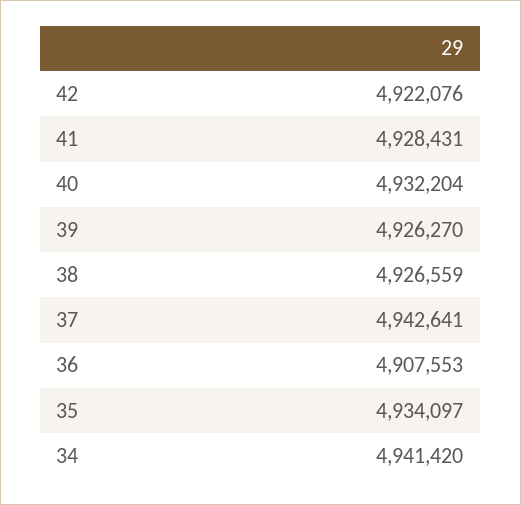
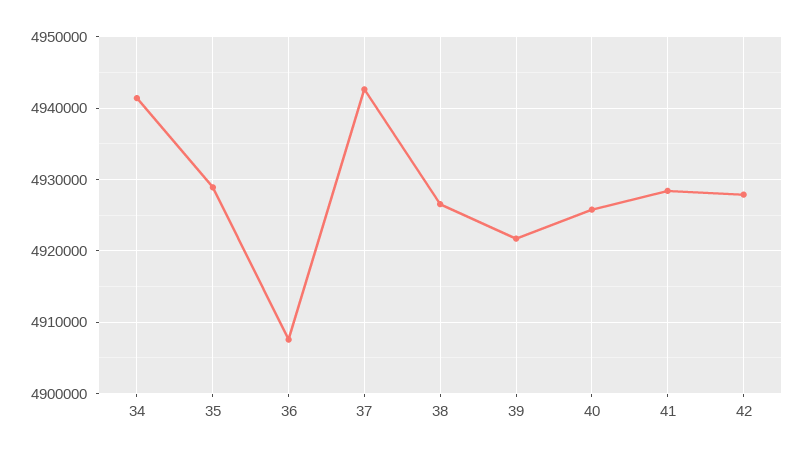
42: 4922076 -> 4928000
40: 4932204 -> 4926000
39: 4926270 -> 4922000
35: 4934097 -> 4929000

